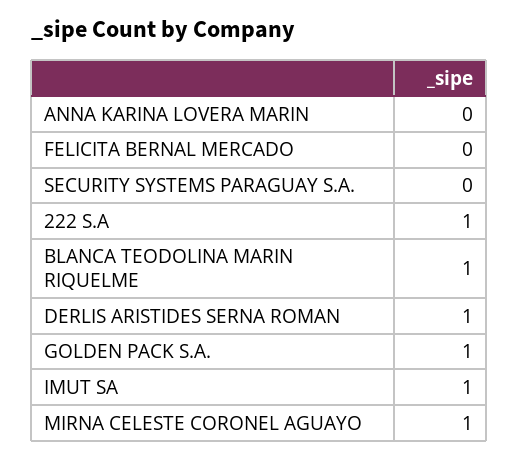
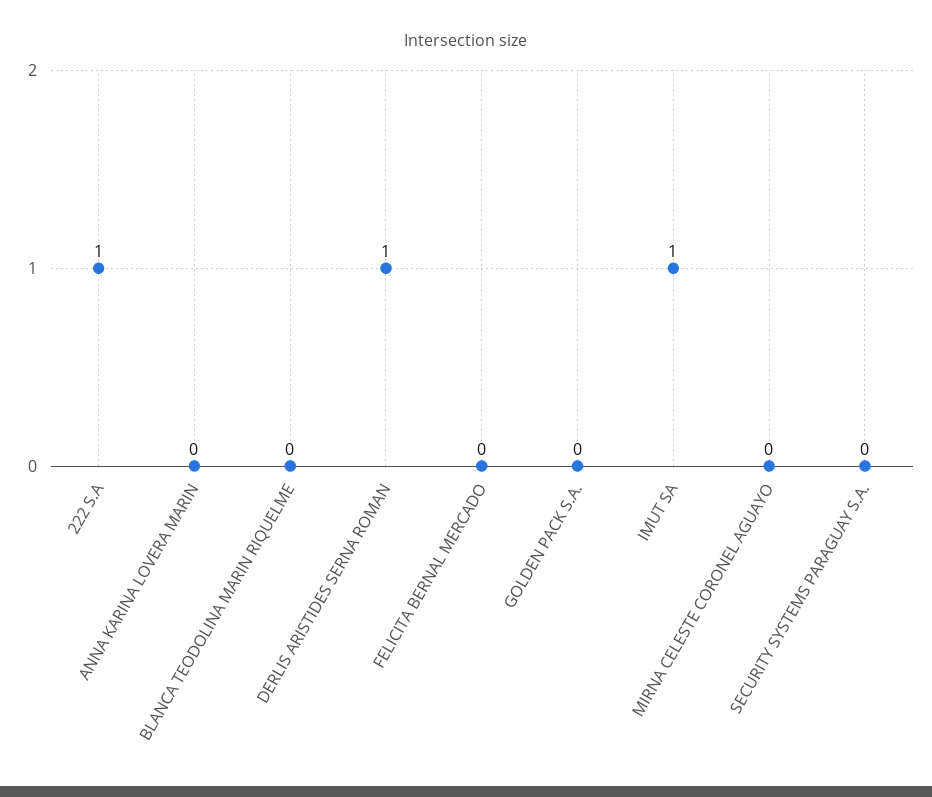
BLANCA TEODOLINA MARIN RIQUELME: 1 -> 0
GOLDEN PACK S.A.: 1 -> 0
MIRNA CELESTE CORONEL AGUAYO: 1 -> 0

